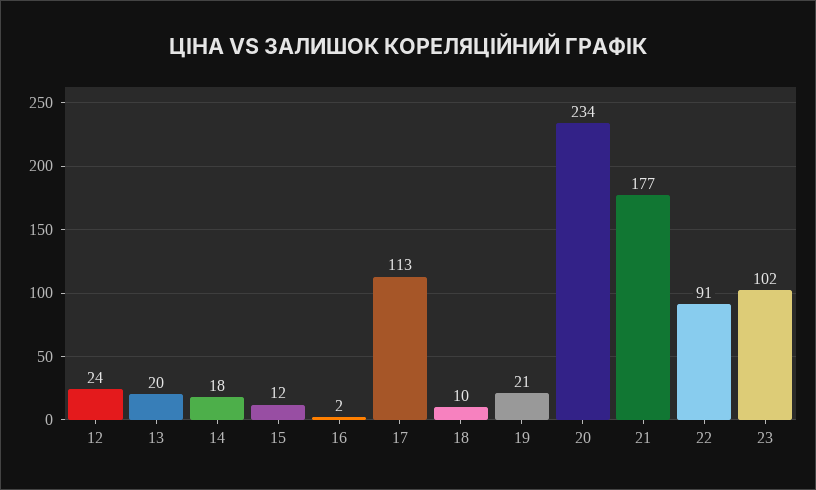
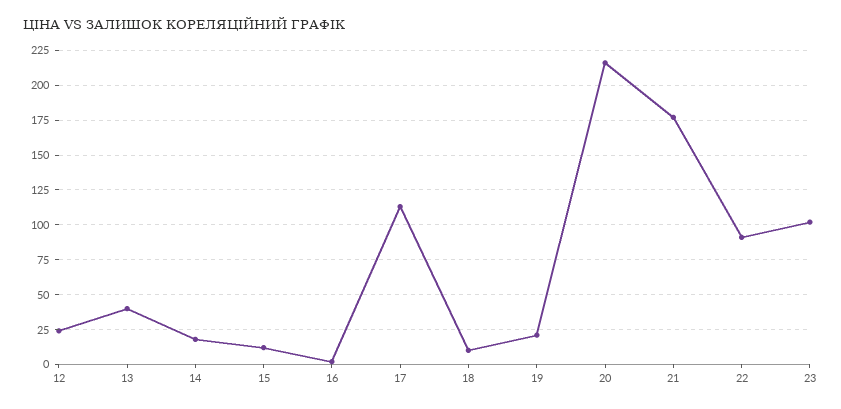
13: 20 -> 40
20: 234 -> 215

